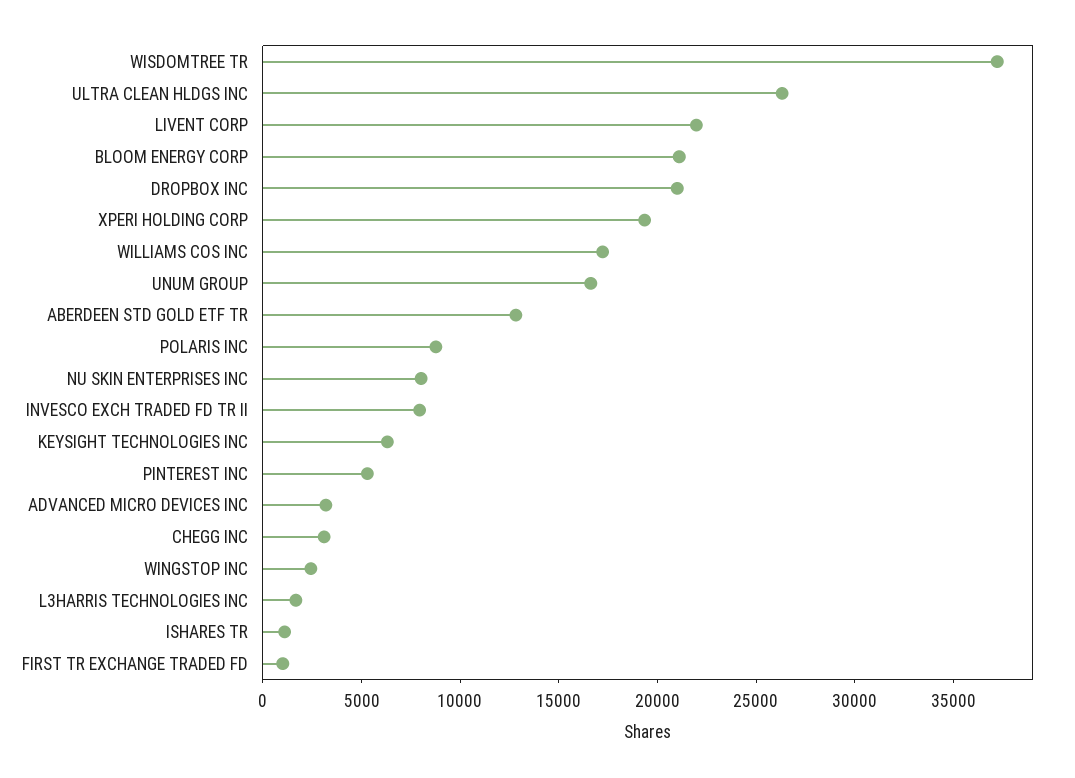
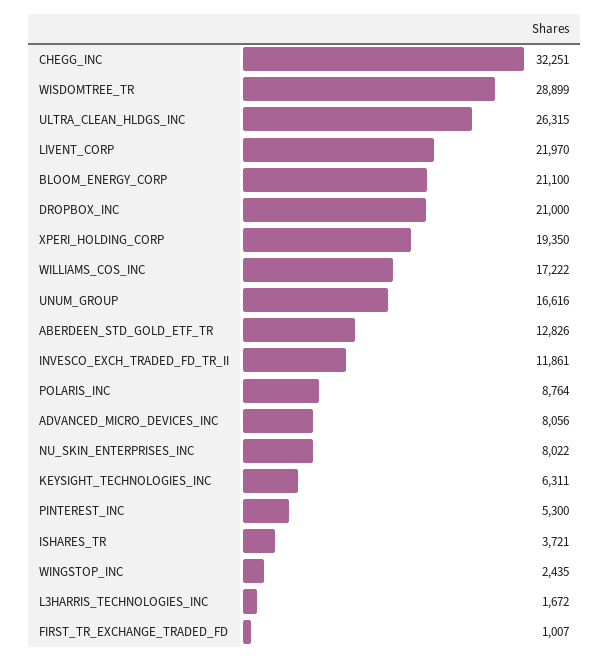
WISDOMTREE TR: 37000 -> 28899
INVESCO EXCH TRADED FD TR II: 8000 -> 11861
ADVANCED MICRO DEVICES INC: 3000 -> 8056
CHEGG INC: 3000 -> 32251
ISHARES TR: 1000 -> 3721

